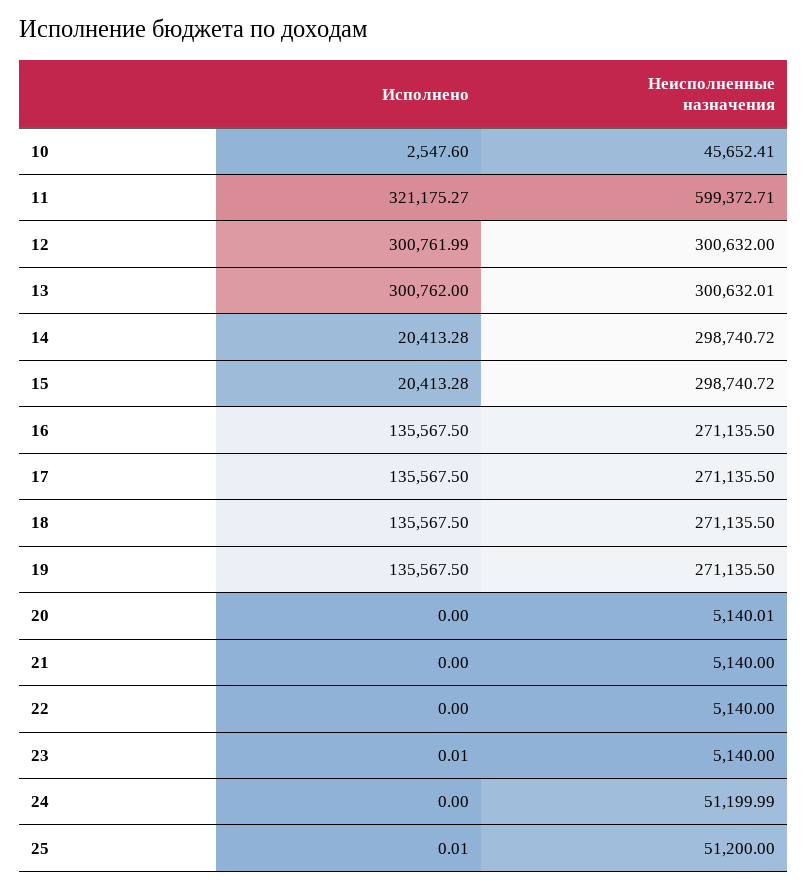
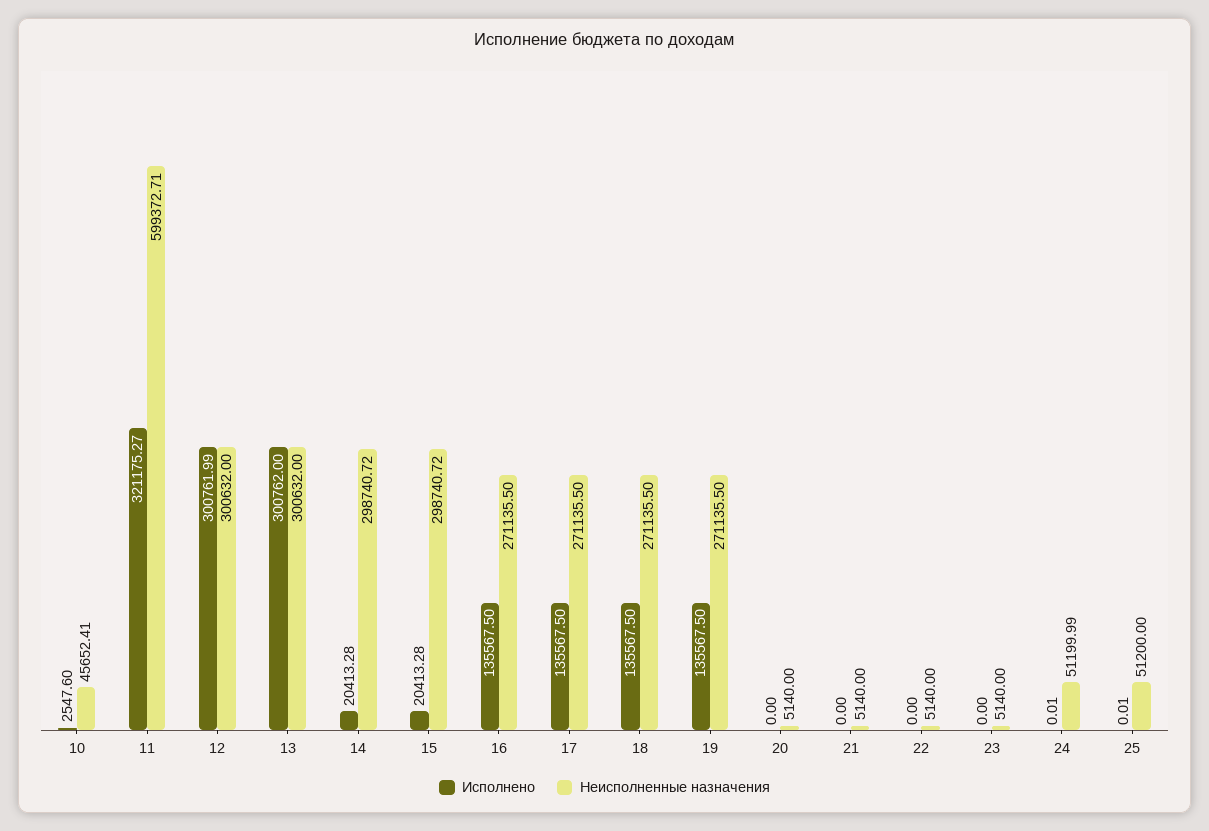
Неисполненные назначения, 13: 300632.01 -> 300632
Неисполненные назначения, 20: 5140.01 -> 5140
Исполнено, 23: 0.01 -> 0
Исполнено, 24: 0 -> 0.01

